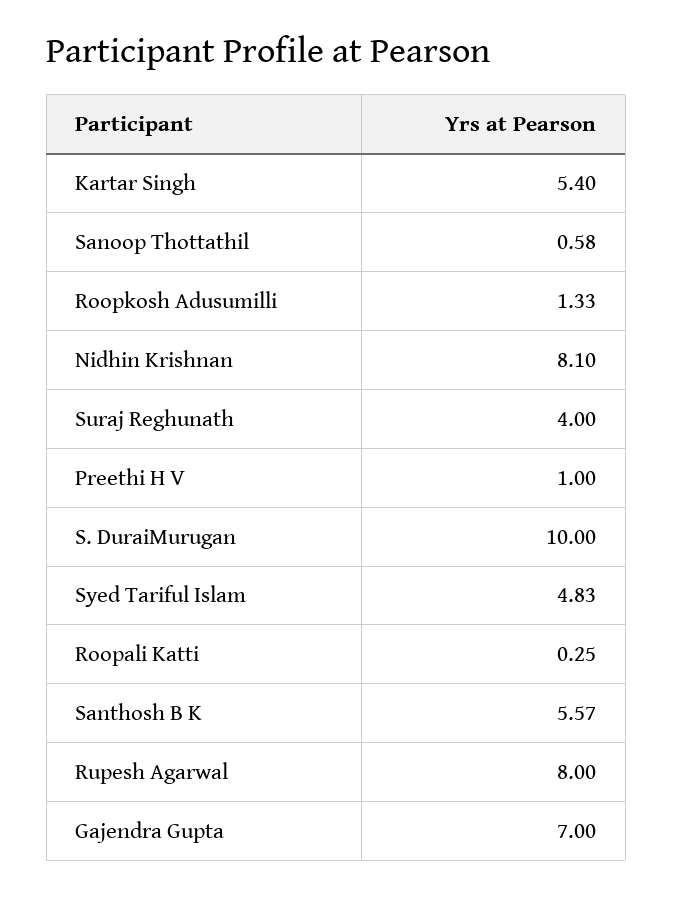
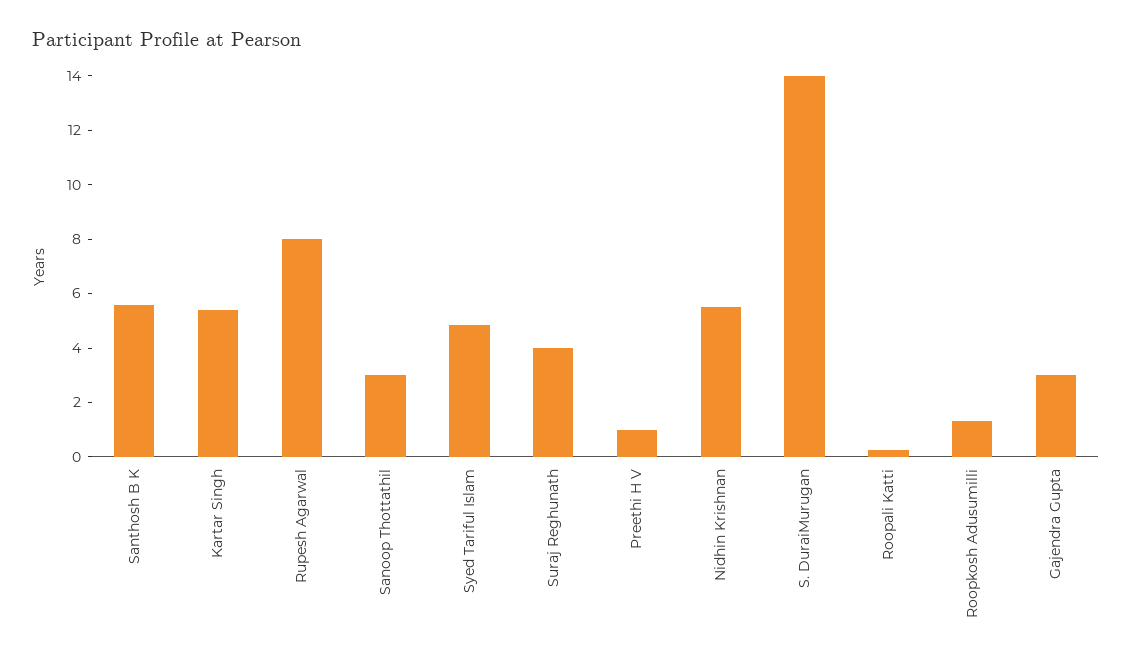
Sanoop Thottathil: 0.58 -> 3
Nidhin Krishnan: 8.1 -> 5.5
S. DuraiMurugan: 10 -> 14
Gajendra Gupta: 7 -> 3

